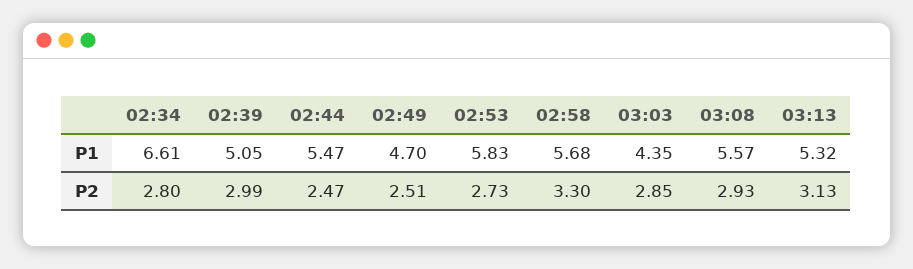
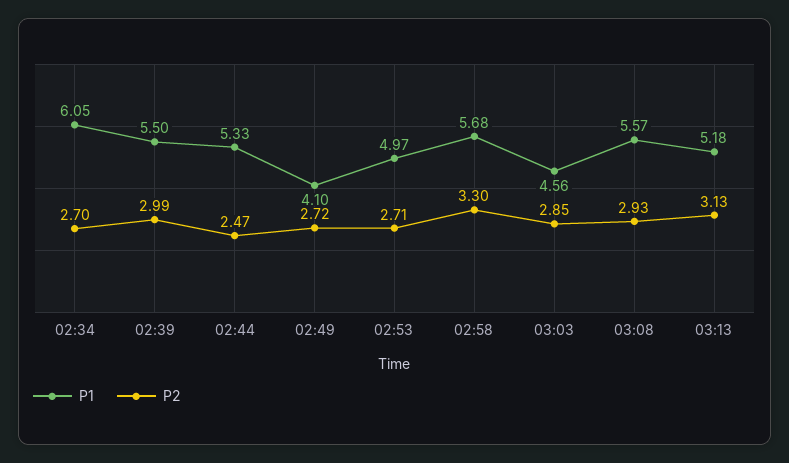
P1, 02:34: 6.61 -> 6.05
P1, 02:39: 5.05 -> 5.5
P1, 02:44: 5.47 -> 5.33
P1, 02:49: 4.7 -> 4.1
P1, 02:53: 5.83 -> 4.97
P1, 03:03: 4.35 -> 4.56
P1, 03:13: 5.32 -> 5.18
P2, 02:34: 2.8 -> 2.7
P2, 02:49: 2.51 -> 2.72
P2, 02:53: 2.73 -> 2.71

